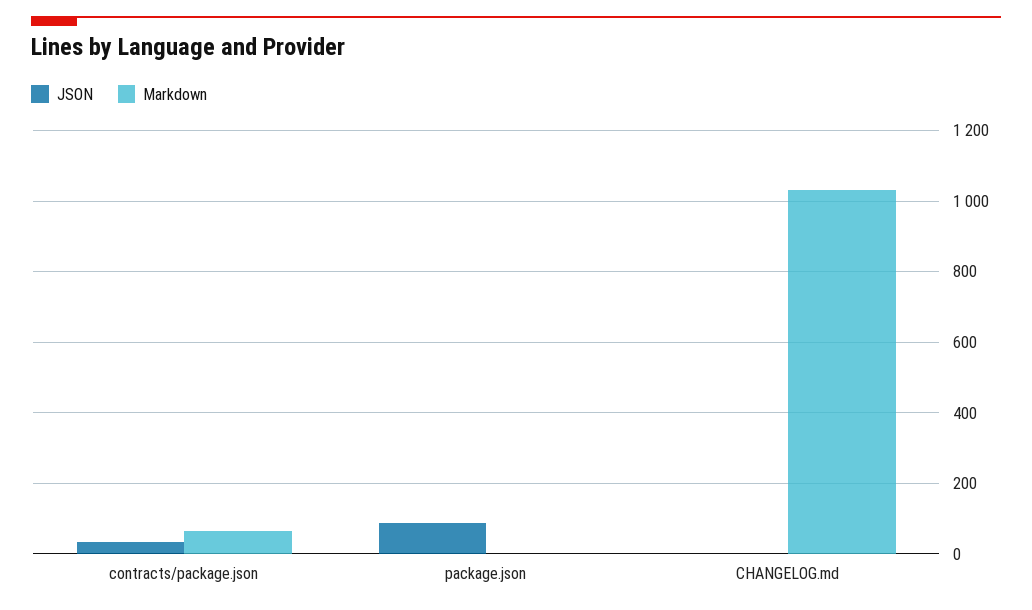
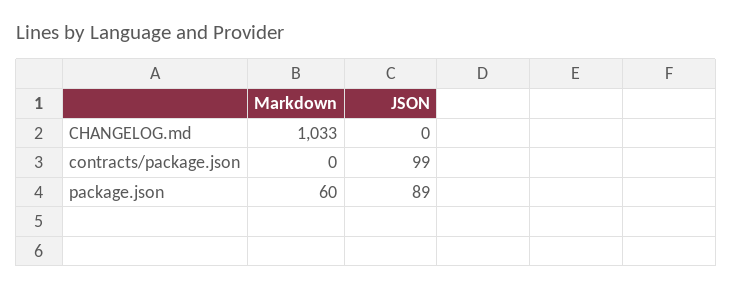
JSON, contracts/package.json: 40 -> 99
Markdown, contracts/package.json: 60 -> 0
Markdown, package.json: 0 -> 60

